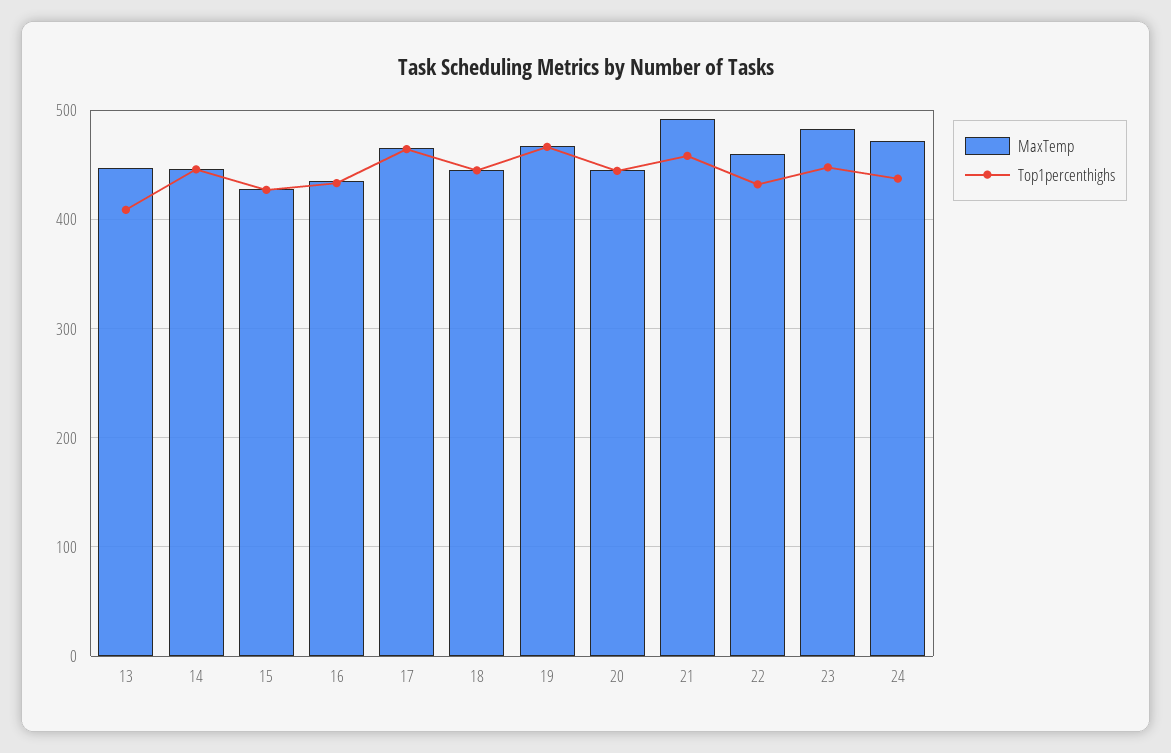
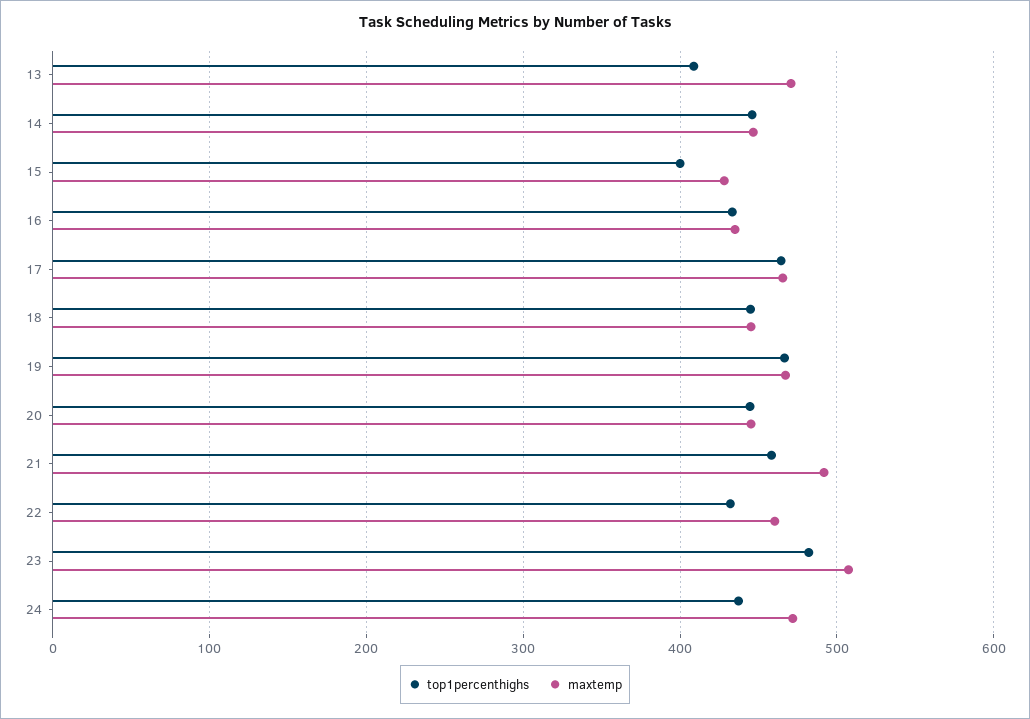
MaxTemp, 13: 450 -> 470
Top1percenthighs, 15: 430 -> 400
MaxTemp, 23: 480 -> 510
Top1percenthighs, 23: 450 -> 480

